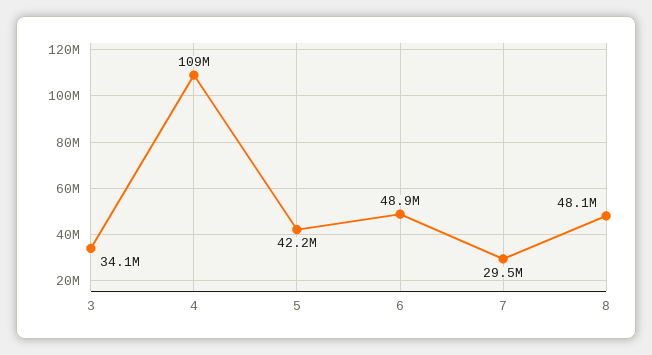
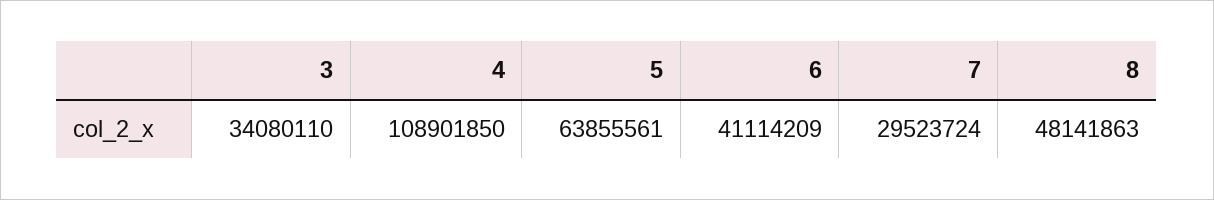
5: 42200000 -> 63855561
6: 48900000 -> 41114209

